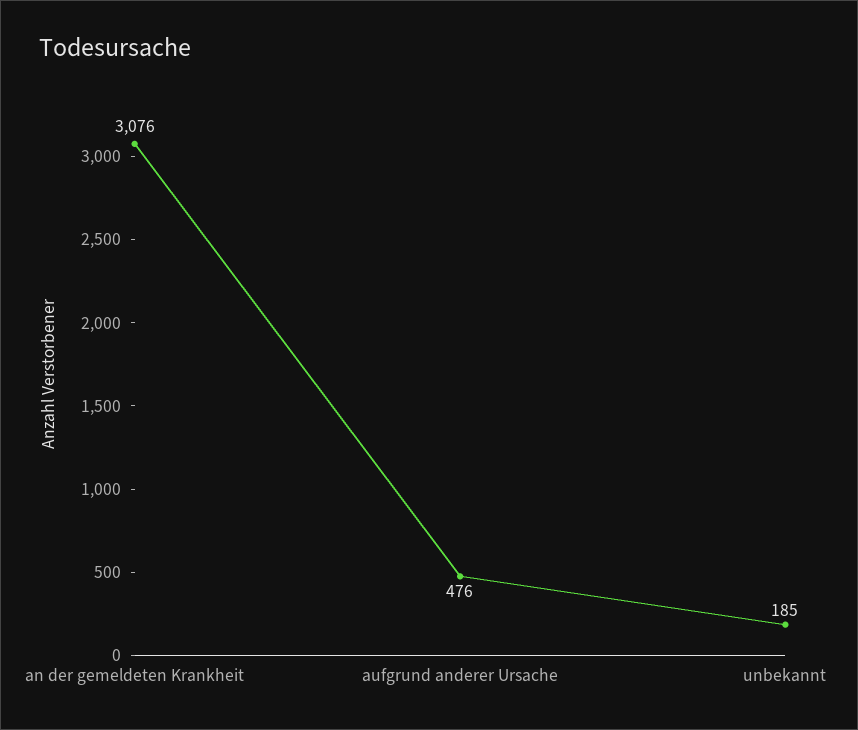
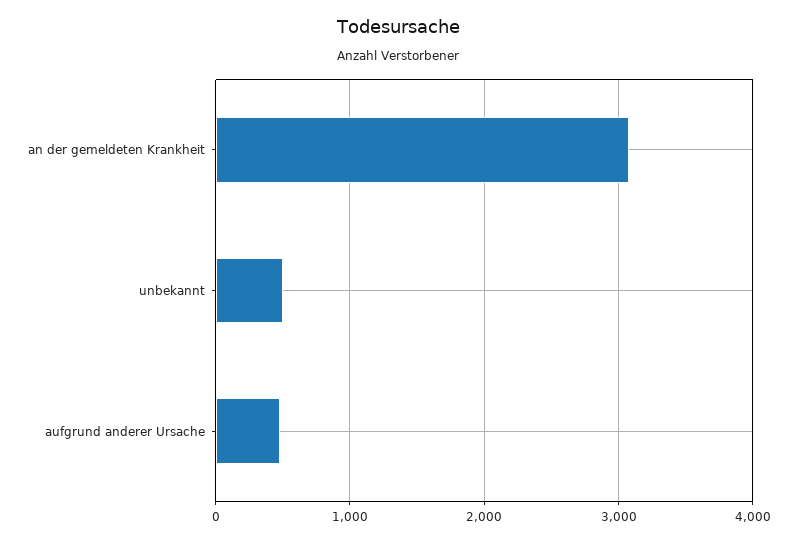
unbekannt: 185 -> 500

